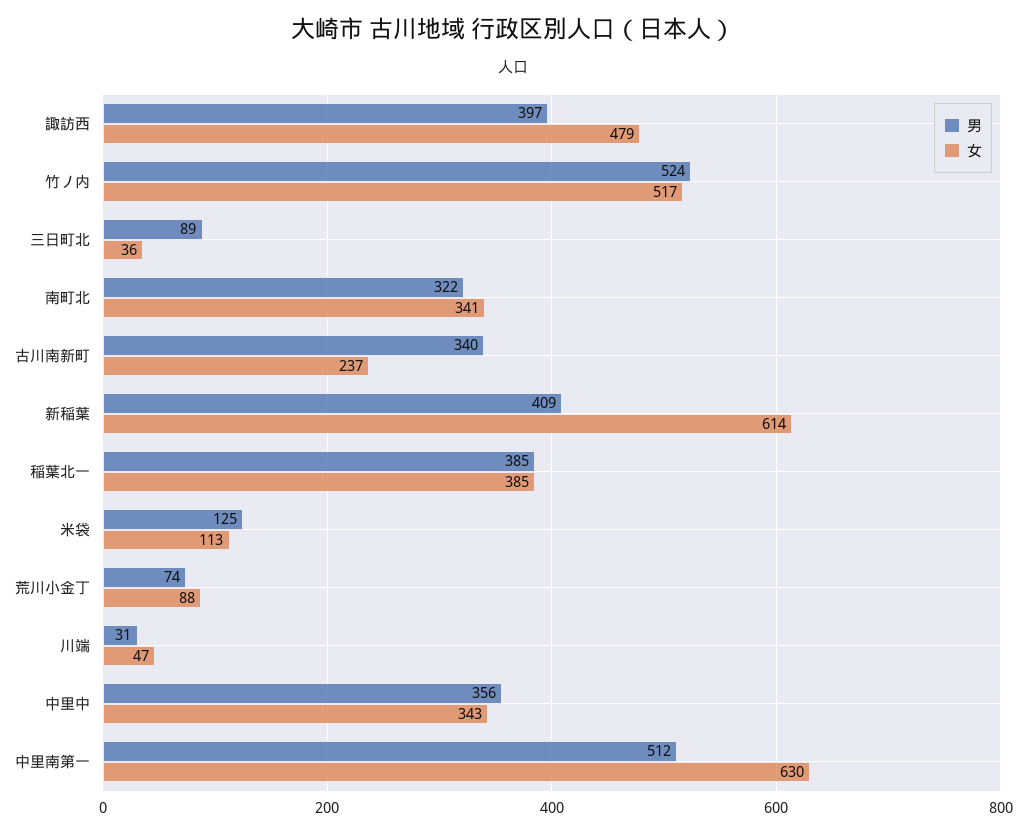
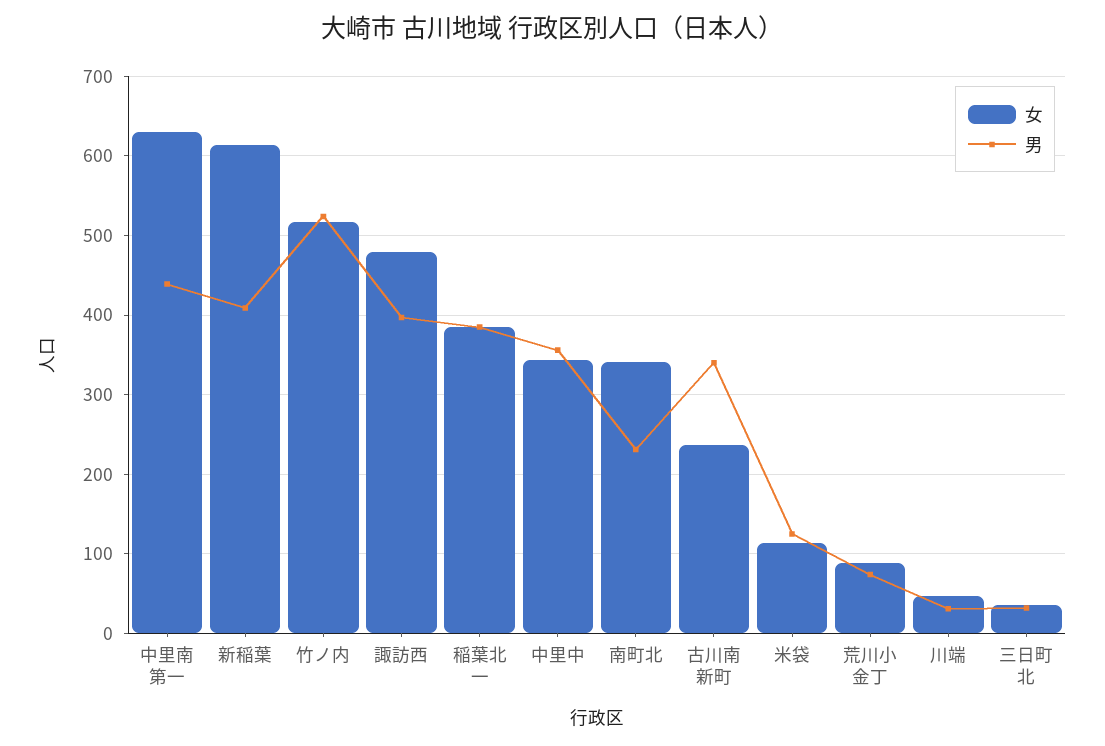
男, 三日町北: 89 -> 30
男, 南町北: 322 -> 230
男, 中里南第一: 512 -> 440

